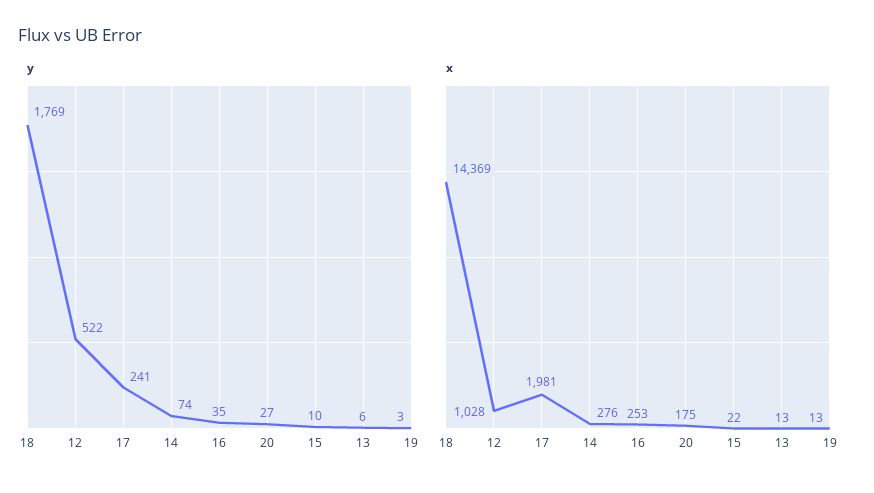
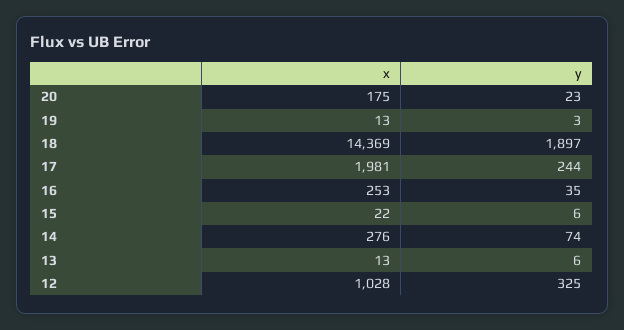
y, 18: 1769 -> 1897
y, 12: 522 -> 325
y, 17: 241 -> 244
y, 20: 27 -> 23
y, 15: 10 -> 6

